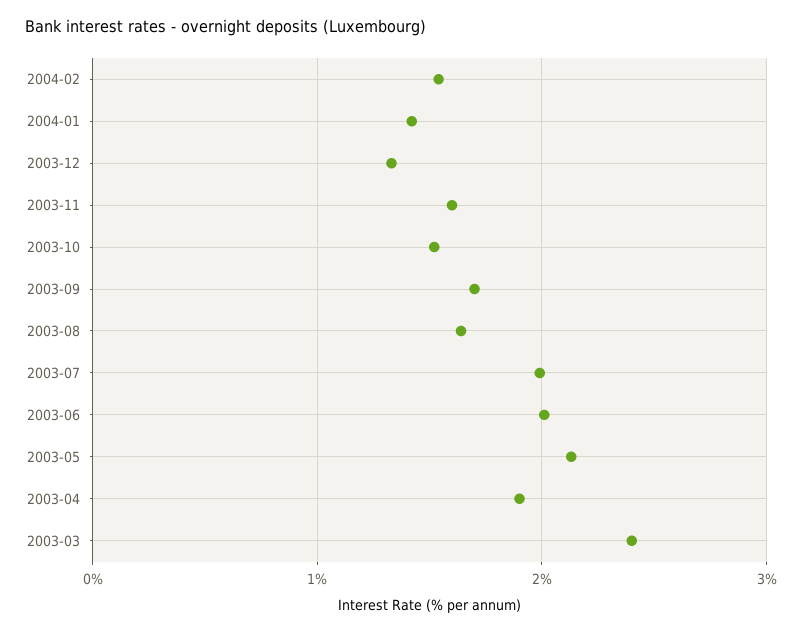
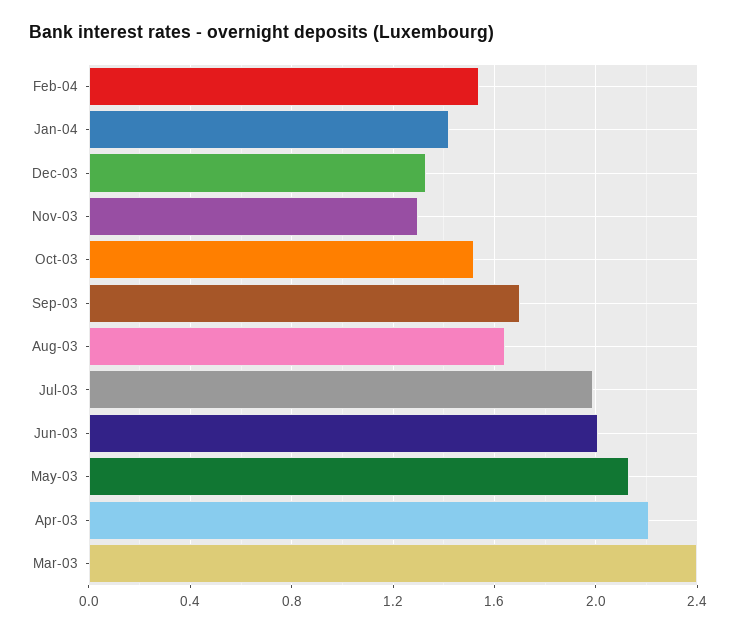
2003-11: 1.6 -> 1.3
2003-04: 1.9 -> 2.2

